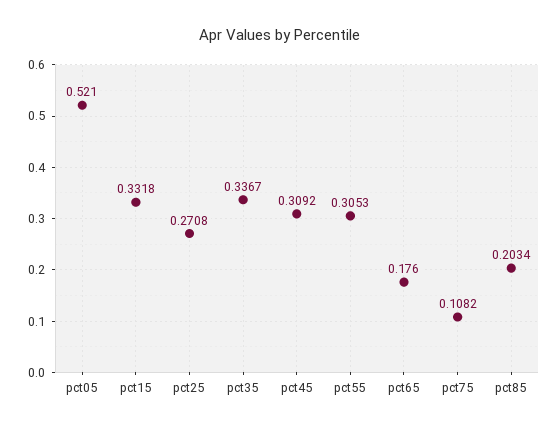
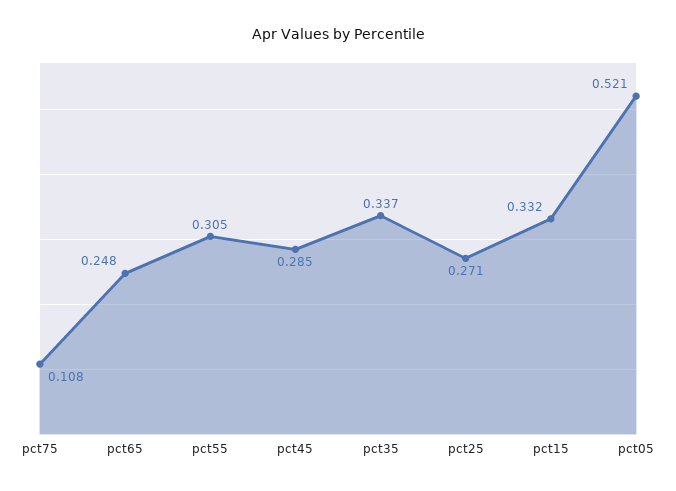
pct45: 0.3092 -> 0.285
pct65: 0.176 -> 0.248
pct85: 0.2034 -> none

